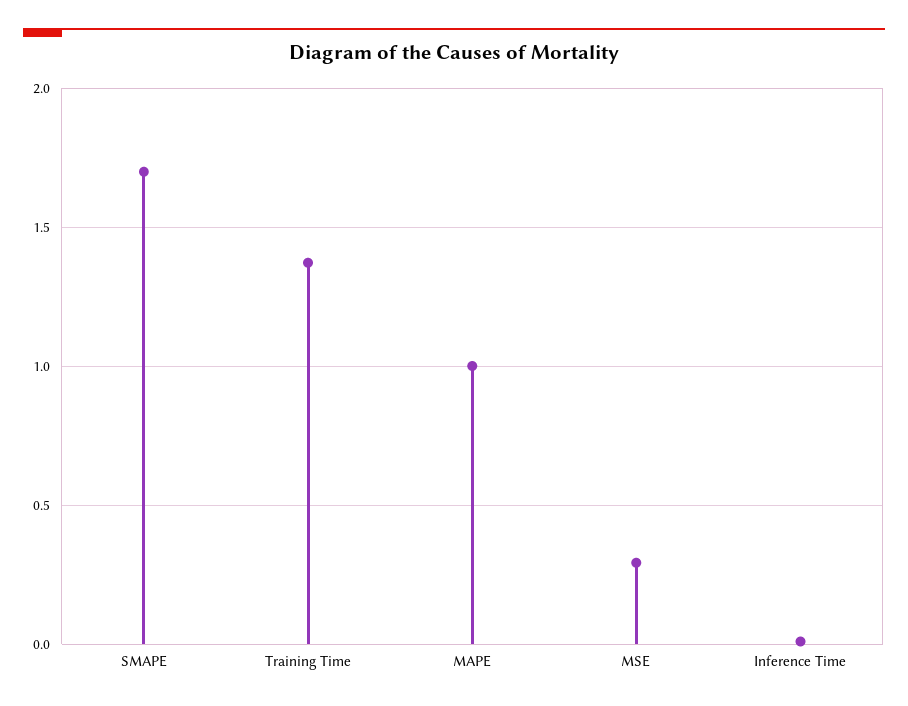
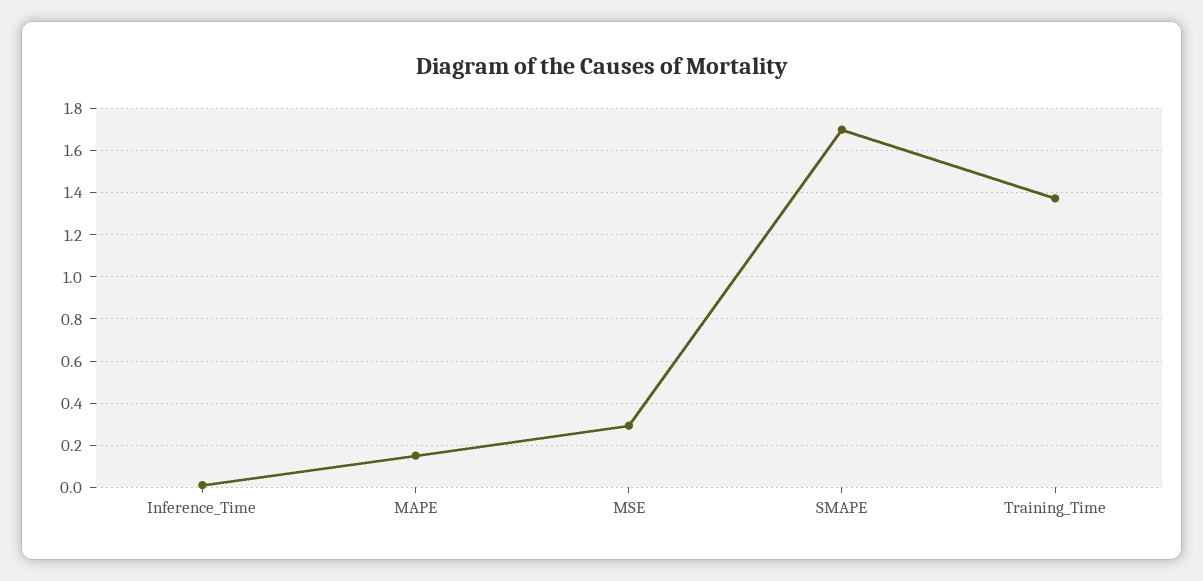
MAPE: 1 -> 0.15

